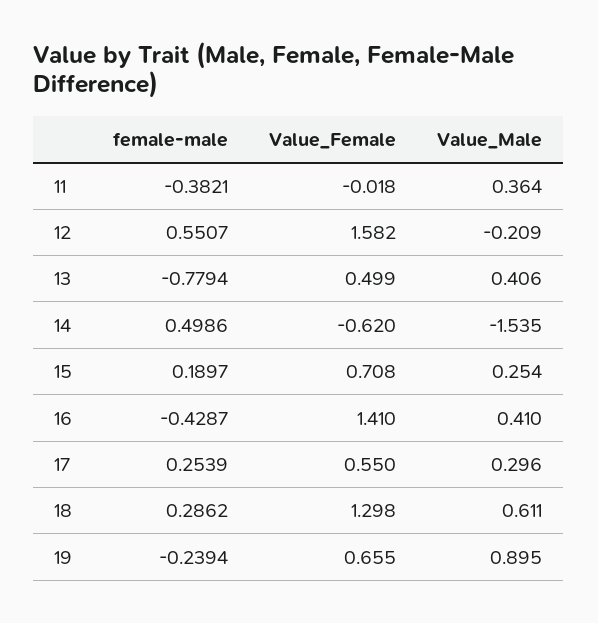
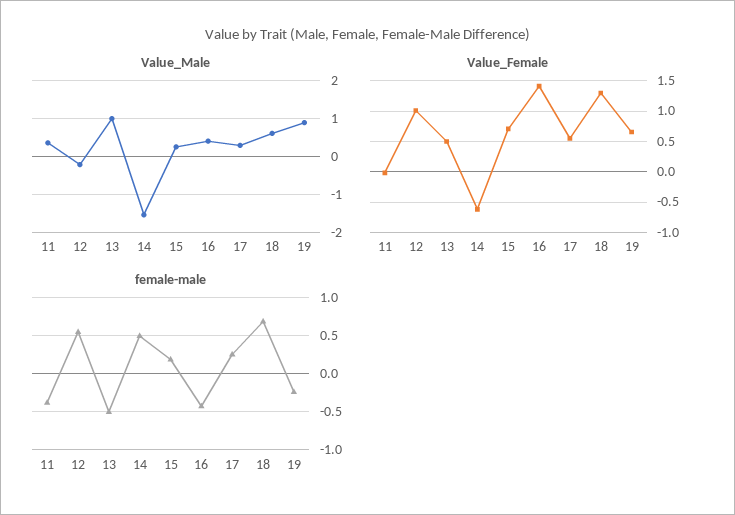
Value_Female, 12: 1.582 -> 1
female-male, 13: -0.7794 -> -0.5
Value_Male, 13: 0.406 -> 1
female-male, 18: 0.2862 -> 0.7

